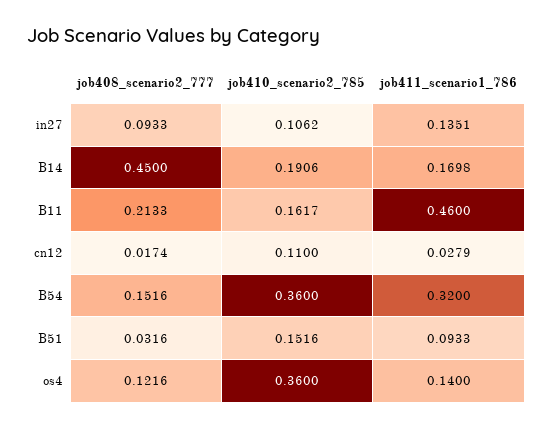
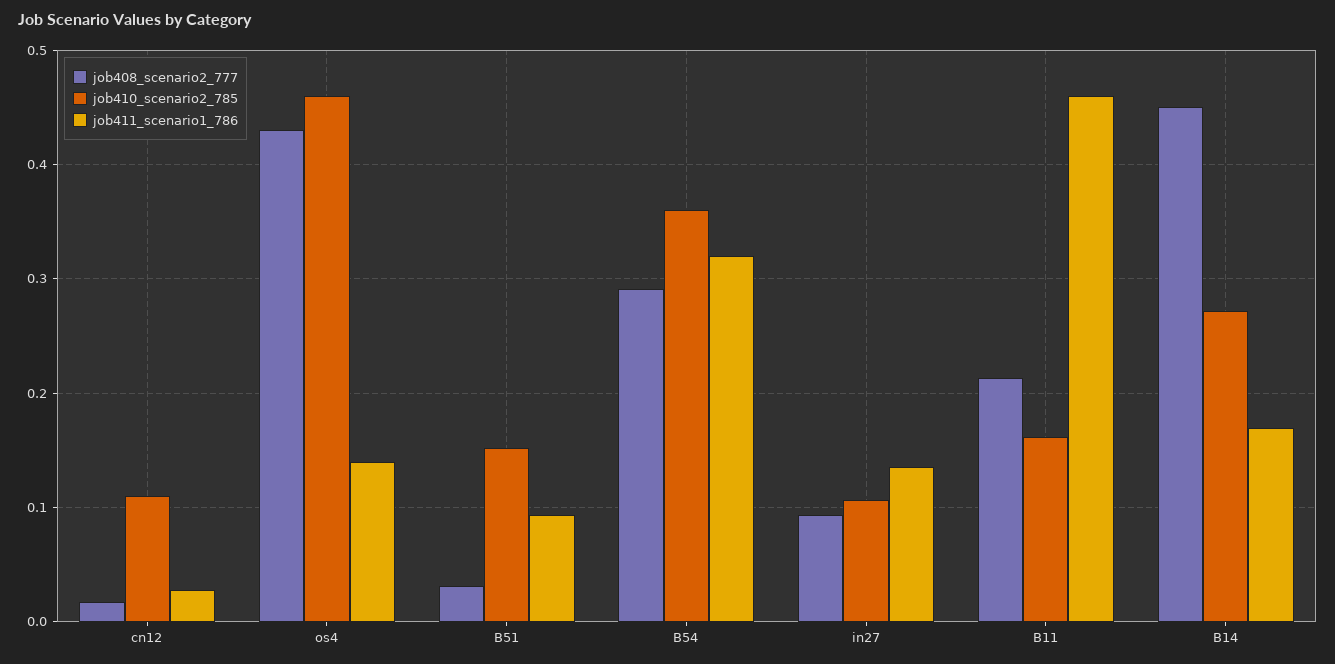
job410_scenario2_785, B14: 0.1906 -> 0.27
job408_scenario2_777, B54: 0.1516 -> 0.29
job408_scenario2_777, os4: 0.1216 -> 0.43
job410_scenario2_785, os4: 0.36 -> 0.46

